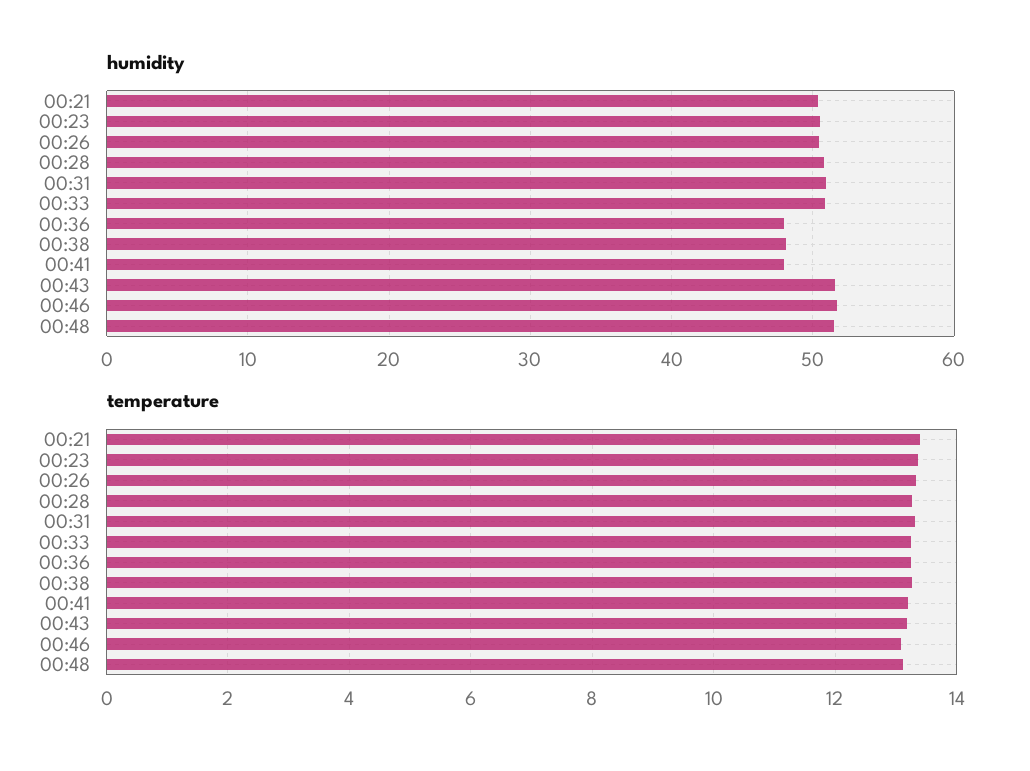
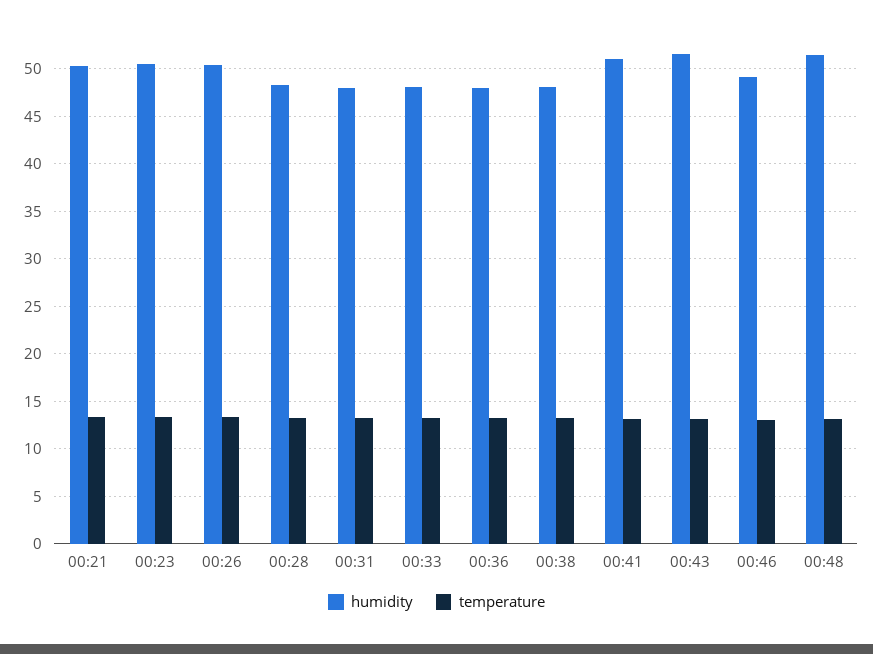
humidity, 00:28: 51 -> 48
humidity, 00:31: 51 -> 48
humidity, 00:33: 51 -> 48
humidity, 00:41: 48 -> 51
humidity, 00:46: 52 -> 49

